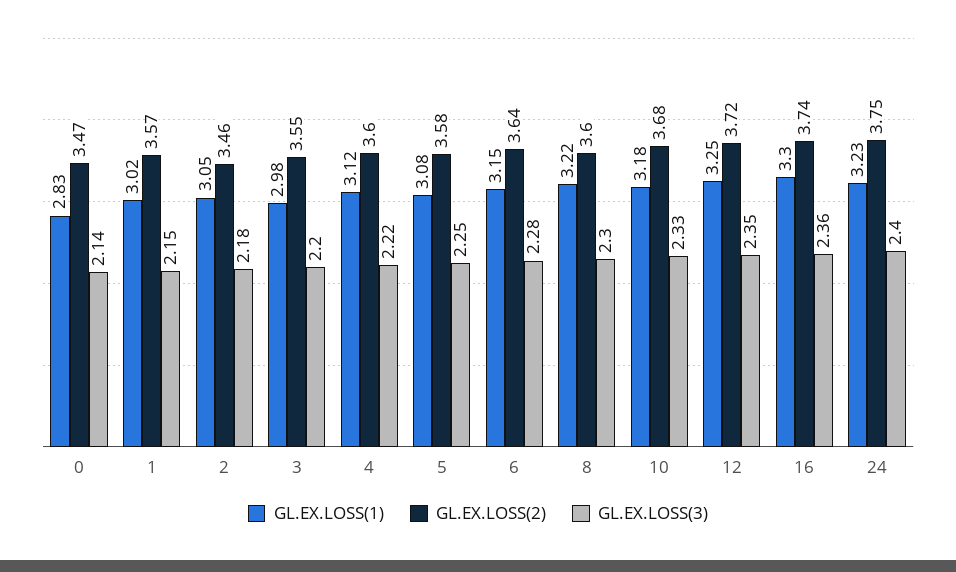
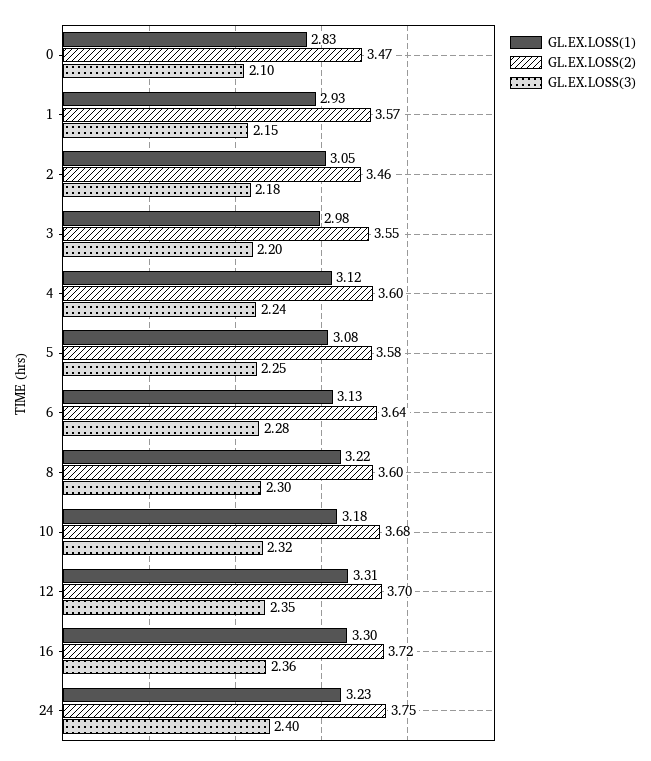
GL.EX.LOSS(3), 0: 2.14 -> 2.1
GL.EX.LOSS(1), 1: 3.02 -> 2.93
GL.EX.LOSS(3), 4: 2.22 -> 2.24
GL.EX.LOSS(1), 6: 3.15 -> 3.13
GL.EX.LOSS(3), 10: 2.33 -> 2.32
GL.EX.LOSS(1), 12: 3.25 -> 3.31
GL.EX.LOSS(2), 12: 3.72 -> 3.7
GL.EX.LOSS(2), 16: 3.74 -> 3.72

